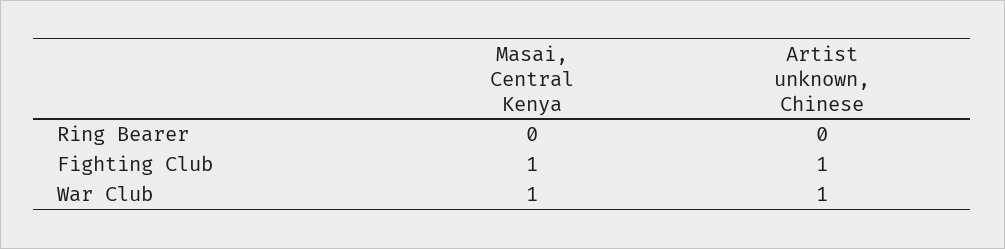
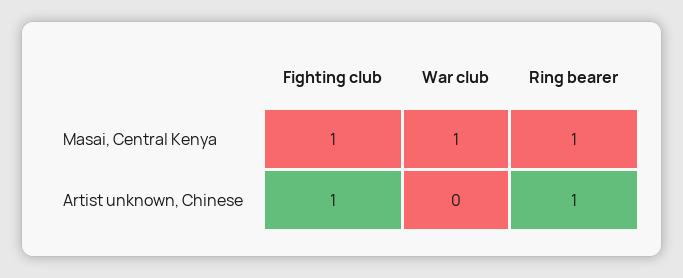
Masai, Central Kenya, Ring Bearer: 0 -> 1
Artist unknown, Chinese, Ring Bearer: 0 -> 1
Artist unknown, Chinese, War Club: 1 -> 0

